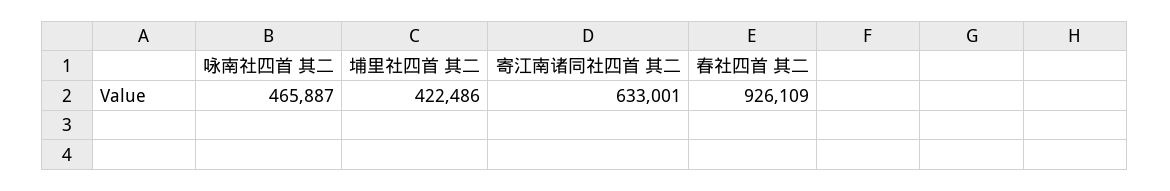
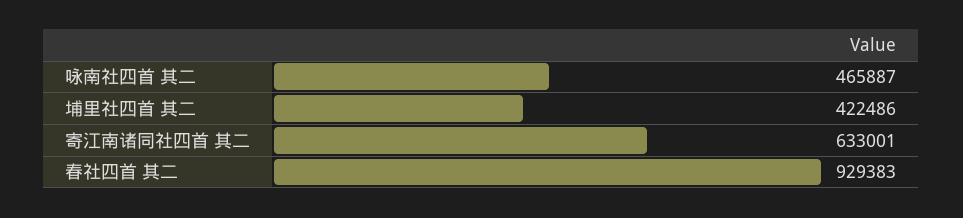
春社四首 其二: 926109 -> 929383

